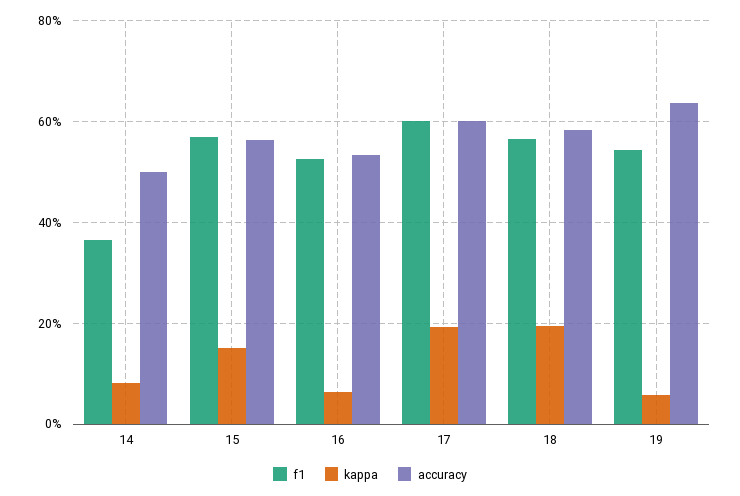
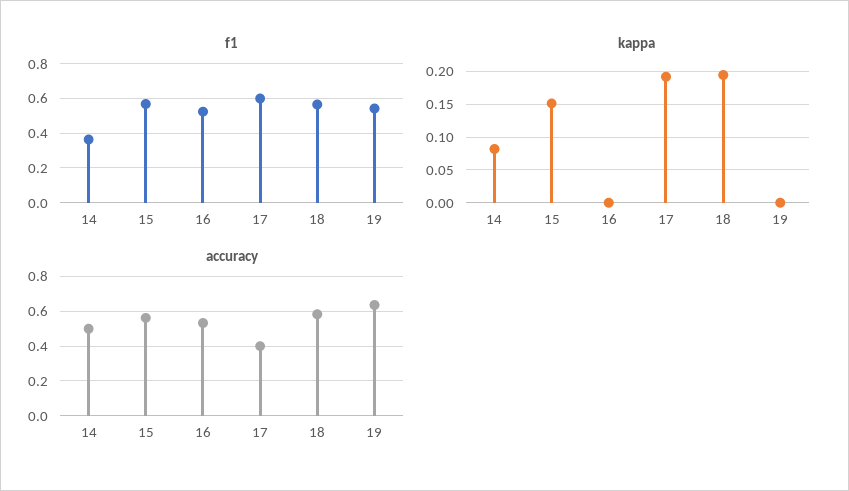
kappa, 16: 0.06 -> 0
accuracy, 17: 0.6 -> 0.4
kappa, 19: 0.06 -> 0

